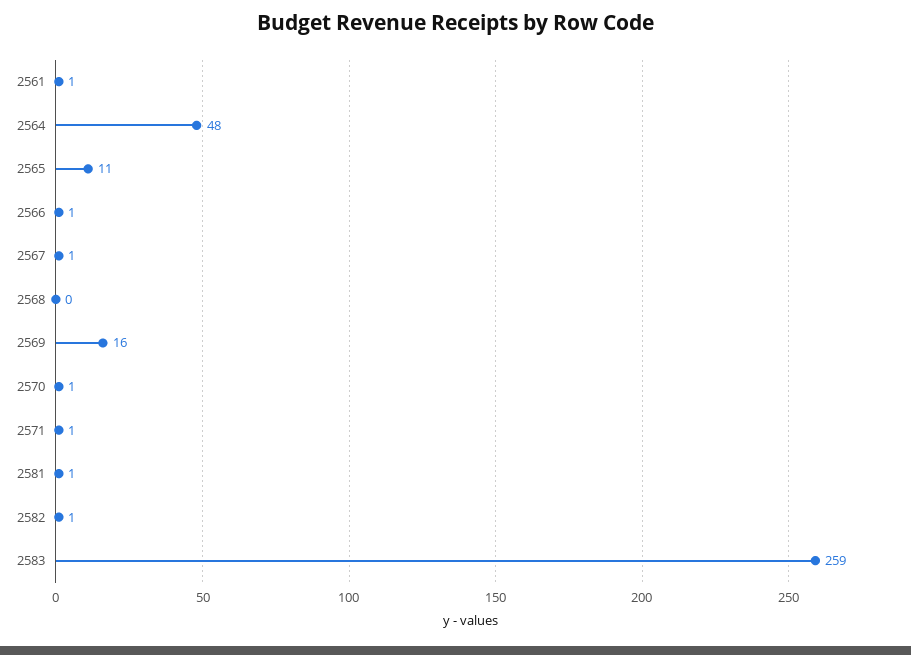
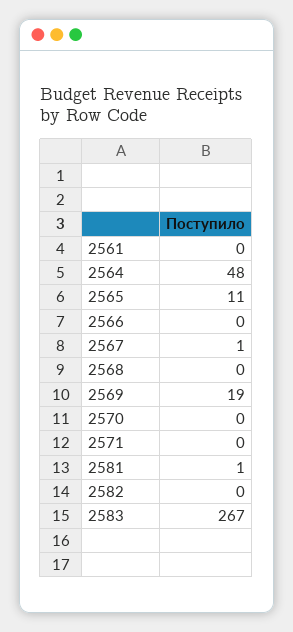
2561: 1 -> 0
2566: 1 -> 0
2569: 16 -> 19
2570: 1 -> 0
2571: 1 -> 0
2582: 1 -> 0
2583: 259 -> 267

